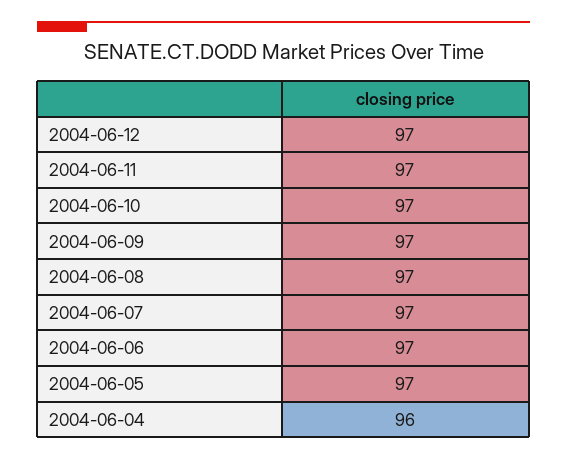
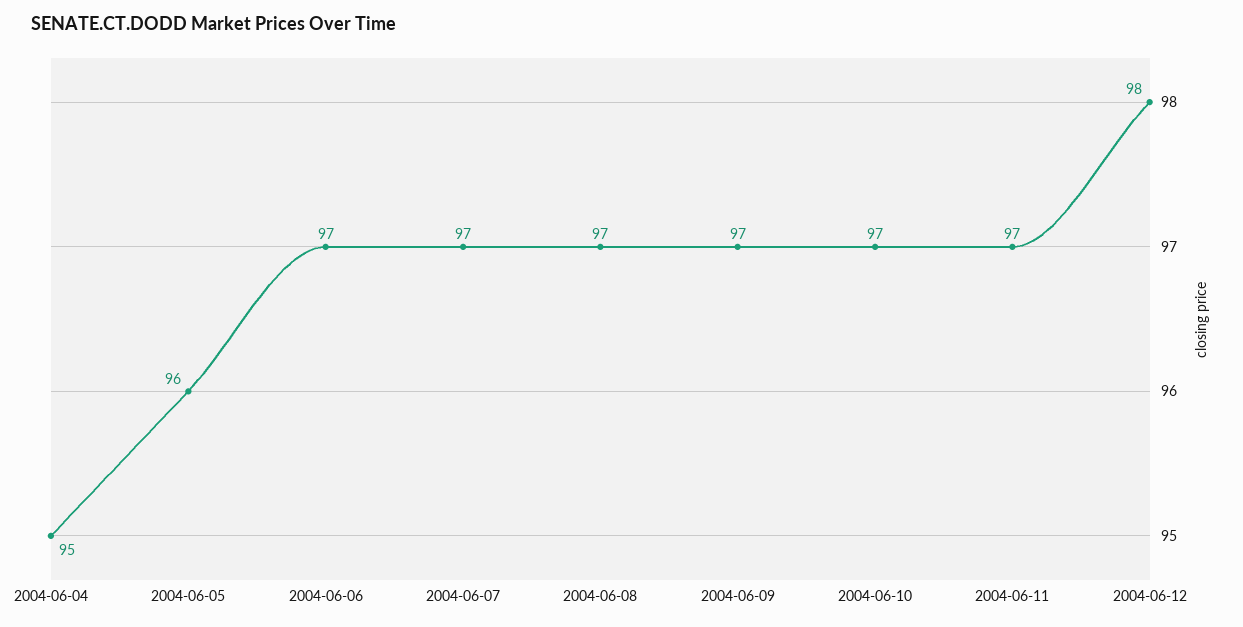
2004-06-12: 97 -> 98
2004-06-05: 97 -> 96
2004-06-04: 96 -> 95

